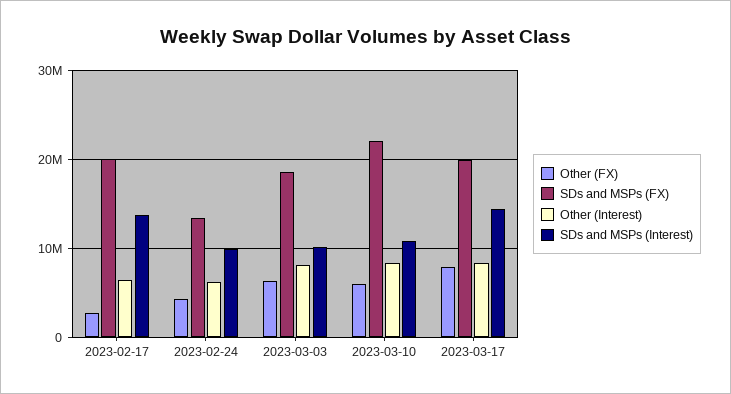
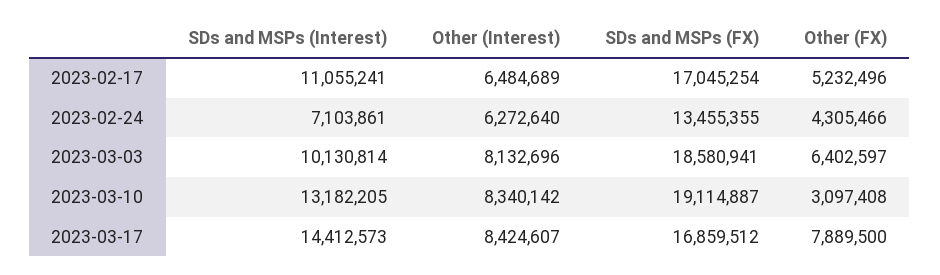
Other (FX), 2023-02-17: 3000000 -> 5232496
SDs and MSPs (FX), 2023-02-17: 20000000 -> 17045254
SDs and MSPs (Interest), 2023-02-17: 14000000 -> 11055241
SDs and MSPs (Interest), 2023-02-24: 10000000 -> 7103861
Other (FX), 2023-03-10: 6000000 -> 3097408
SDs and MSPs (FX), 2023-03-10: 22000000 -> 19114887
SDs and MSPs (Interest), 2023-03-10: 11000000 -> 13182205
SDs and MSPs (FX), 2023-03-17: 20000000 -> 16859512

